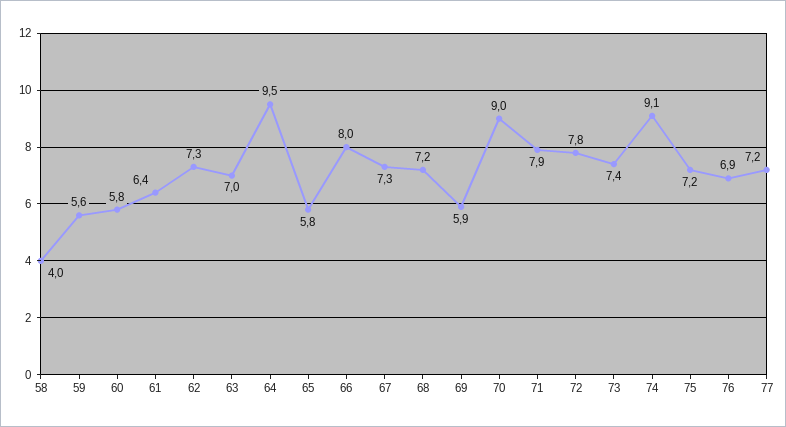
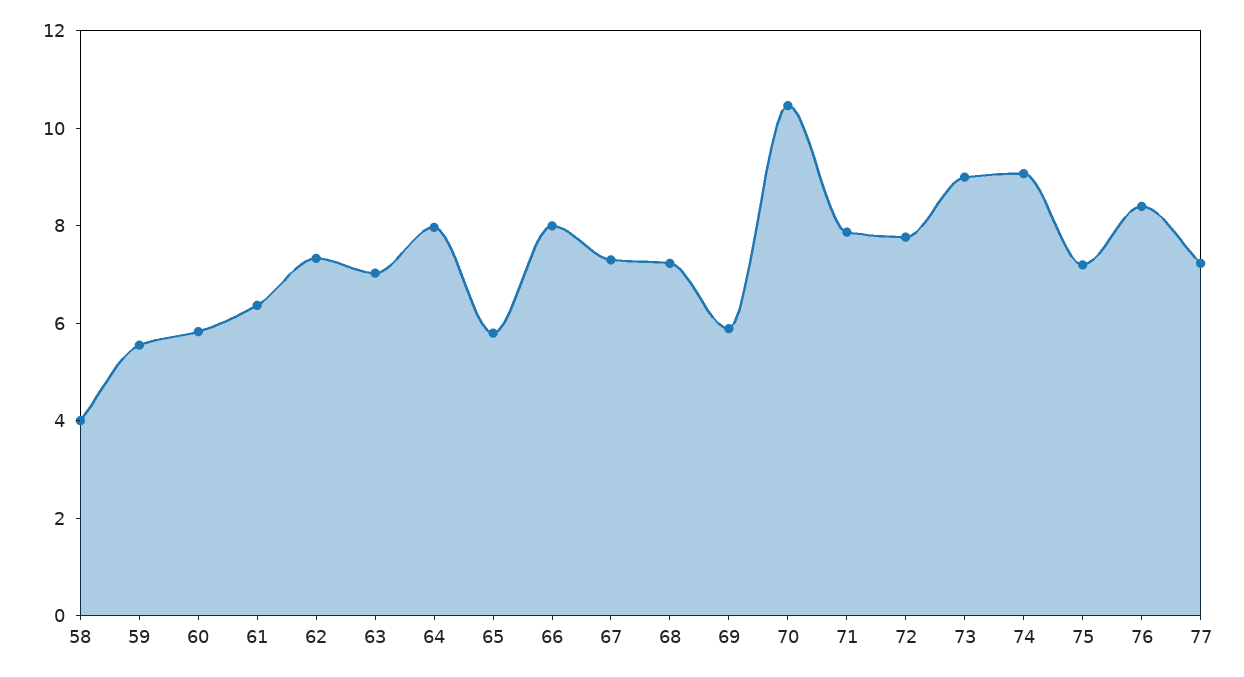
64: 9.5 -> 8
70: 9 -> 10.5
73: 7.4 -> 9
76: 6.9 -> 8.5

